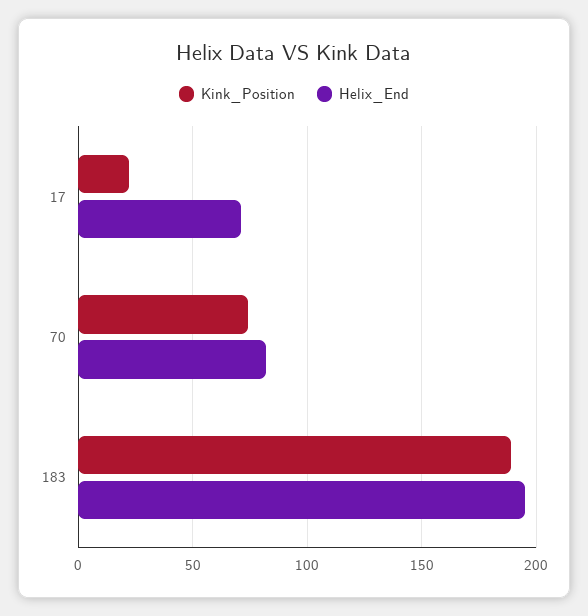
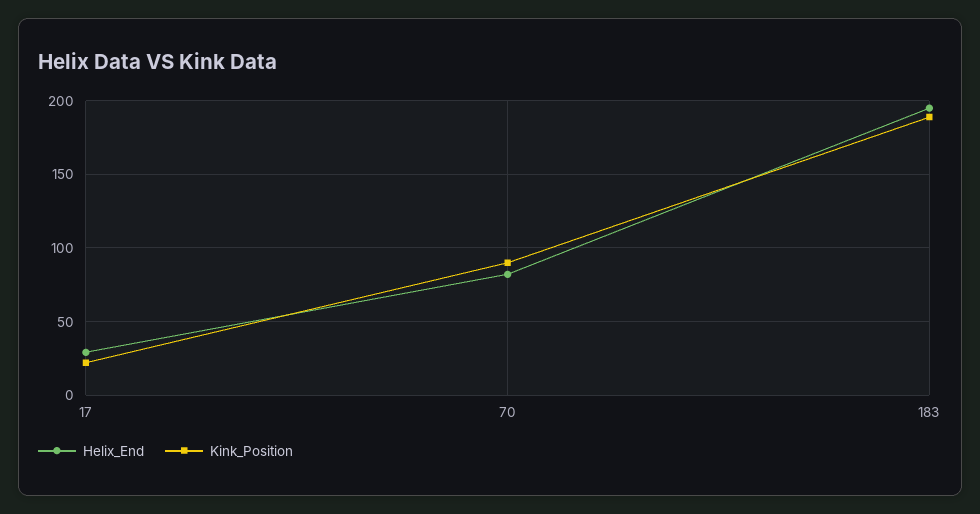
Helix_End, 17: 70 -> 30
Kink_Position, 70: 75 -> 90

